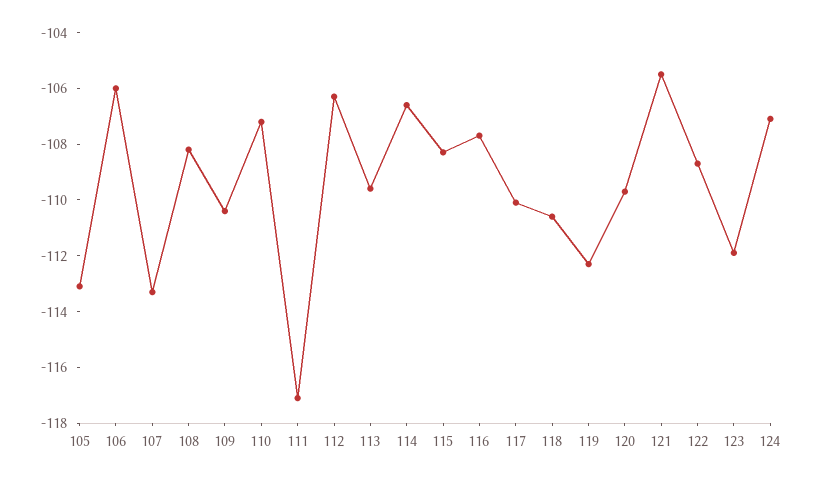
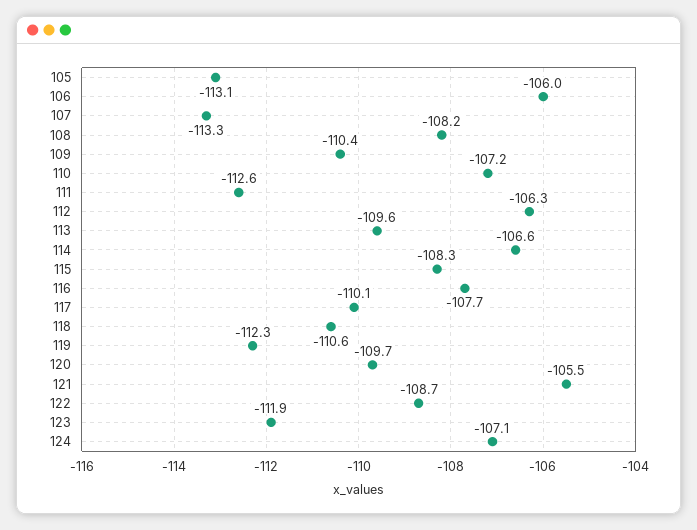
111: -117 -> -112.6

